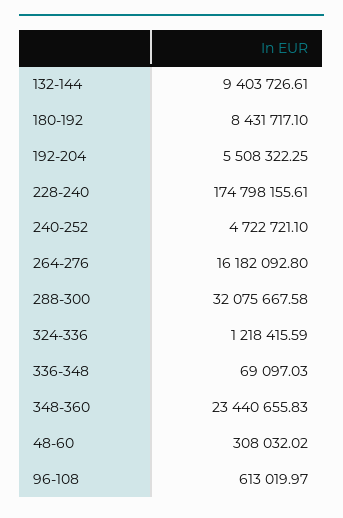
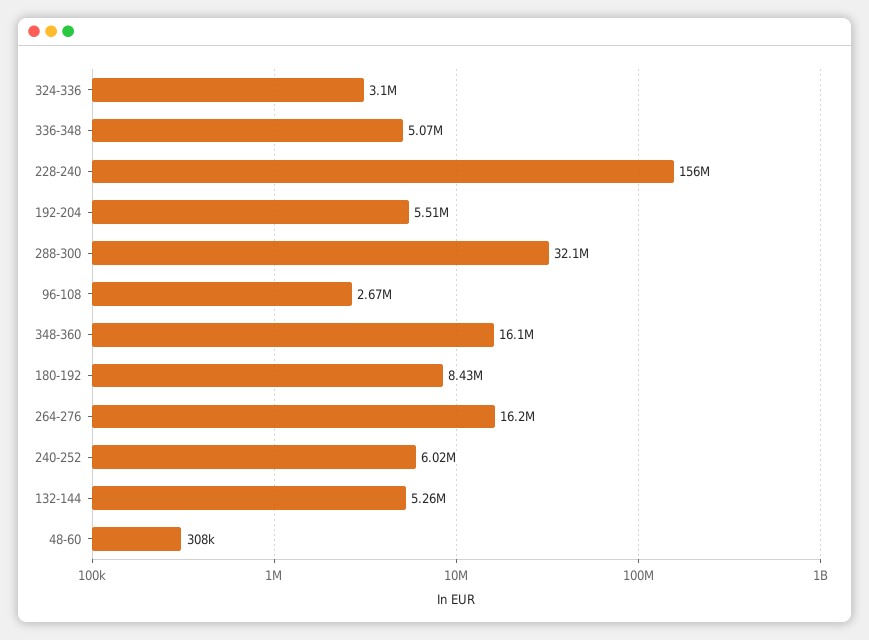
132-144: 9403726.61 -> 5260000
228-240: 174798155.61 -> 156000000
240-252: 4722721.1 -> 6020000
324-336: 1218415.59 -> 3100000
336-348: 69097.03 -> 5070000
348-360: 23440655.83 -> 16100000
96-108: 613019.97 -> 2670000

